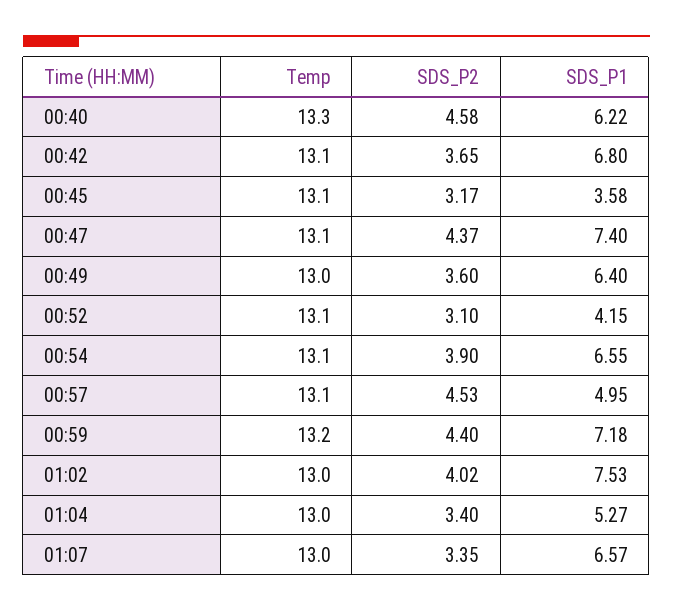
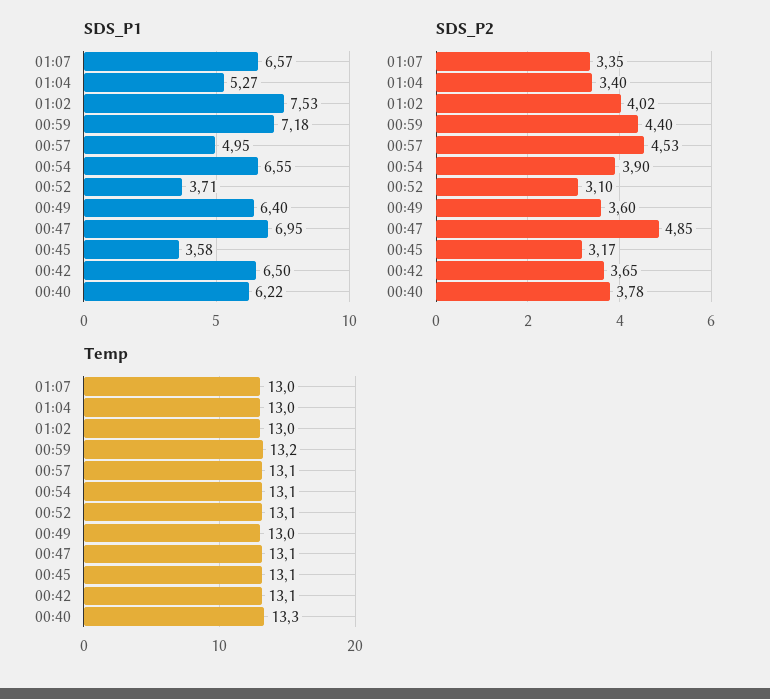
SDS_P2, 00:40: 4.58 -> 3.78
SDS_P1, 00:42: 6.8 -> 6.5
SDS_P2, 00:47: 4.37 -> 4.85
SDS_P1, 00:47: 7.4 -> 6.95
SDS_P1, 00:52: 4.15 -> 3.71

